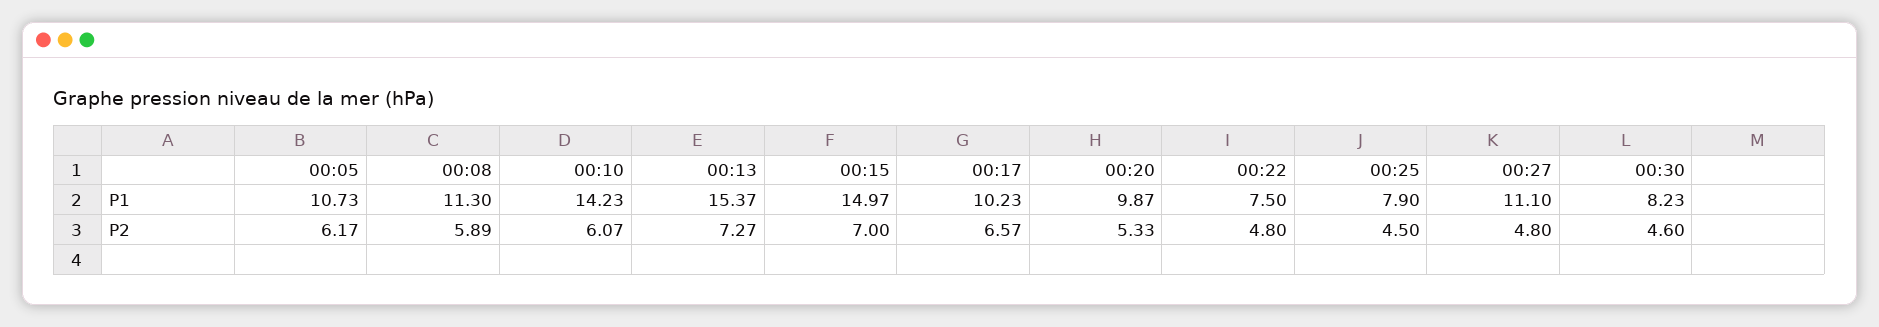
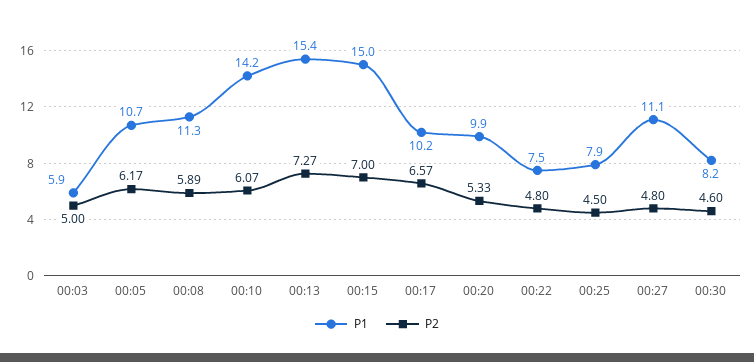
P1, 00:03: none -> 5.9
P2, 00:03: none -> 5

